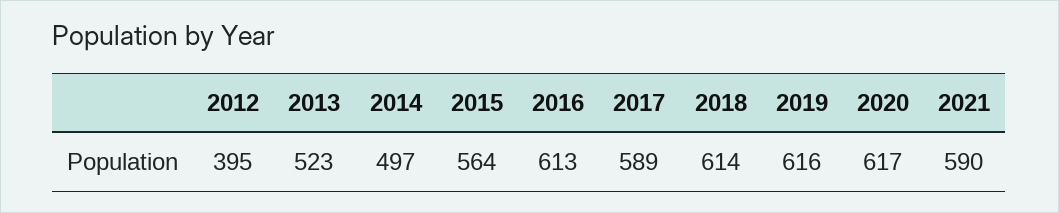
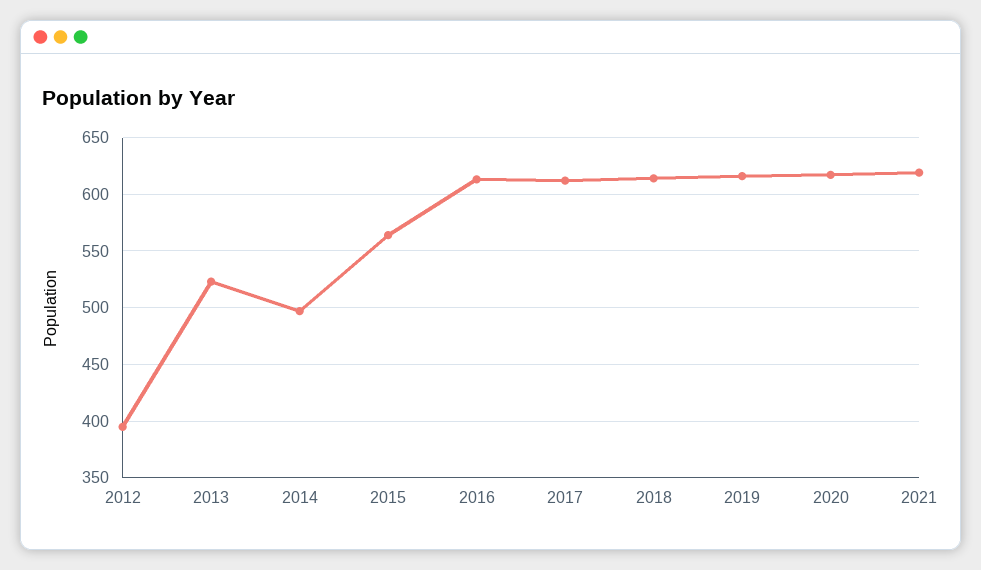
2017: 589 -> 610
2021: 590 -> 620

